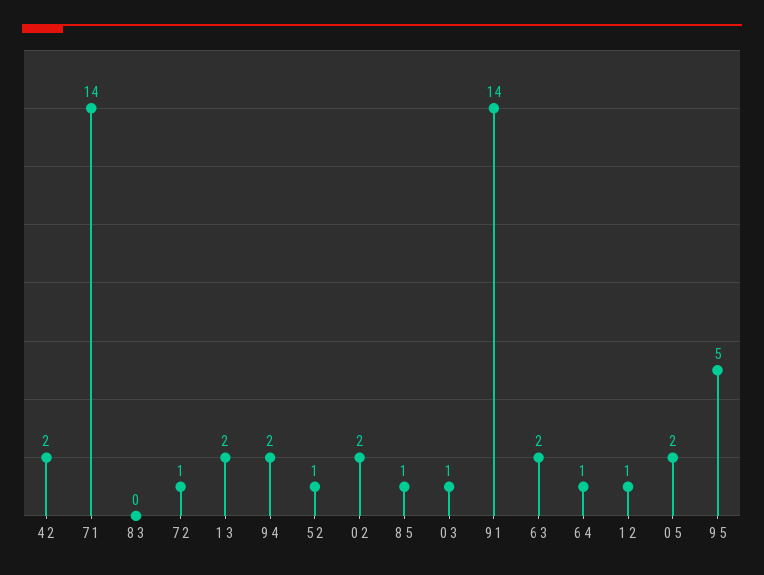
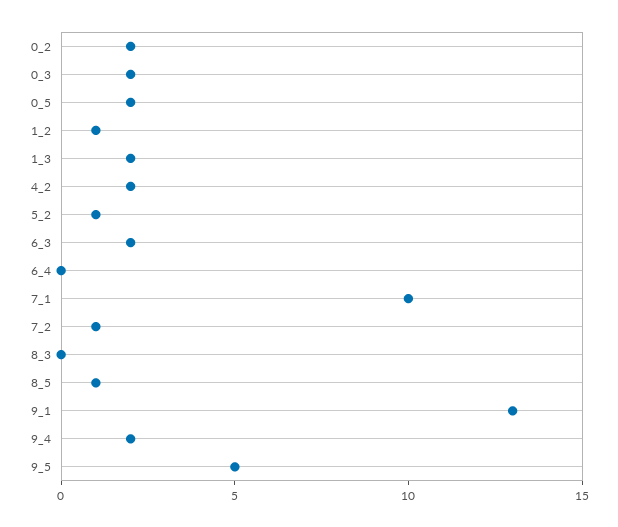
7 1: 14 -> 10
0 3: 1 -> 2
9 1: 14 -> 13
6 4: 1 -> 0

